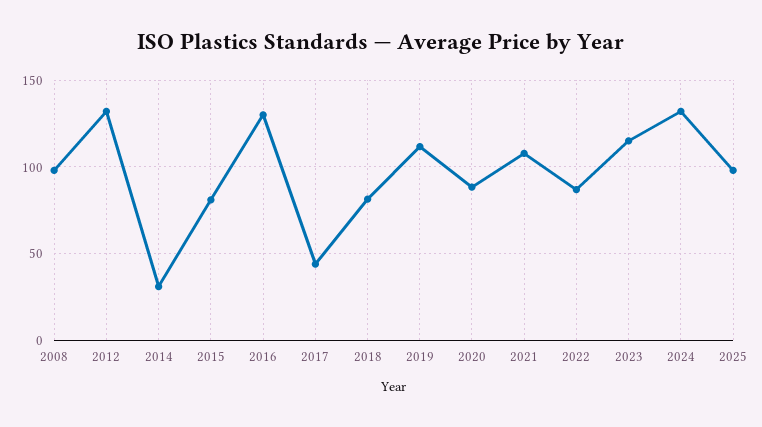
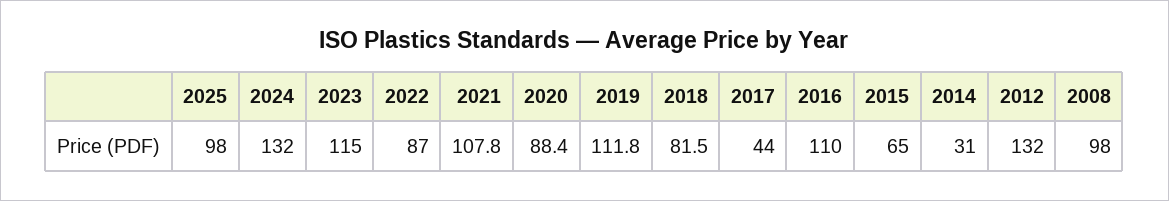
2015: 80 -> 65
2016: 130 -> 110

